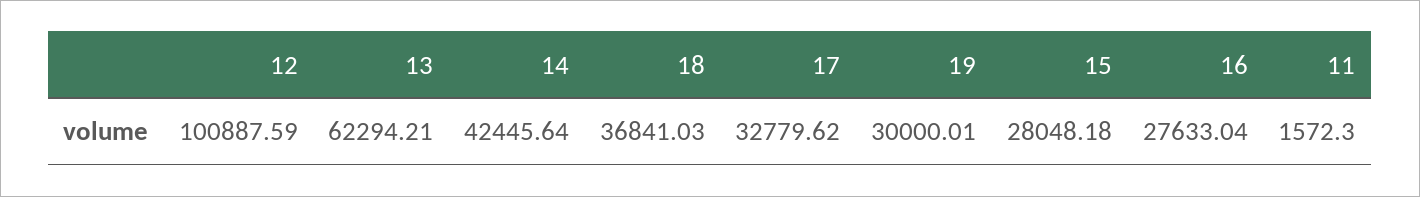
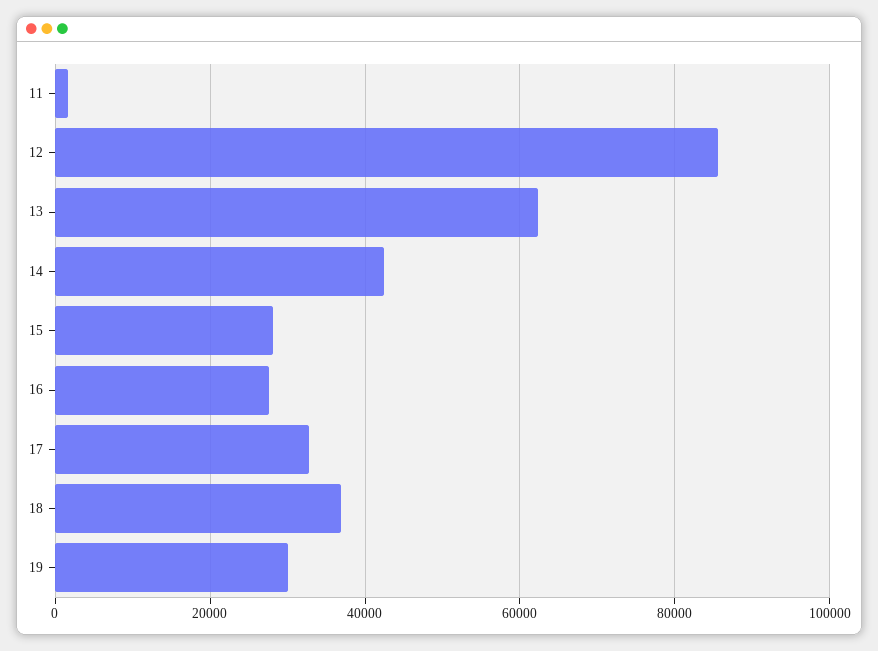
12: 100887.59 -> 86000

